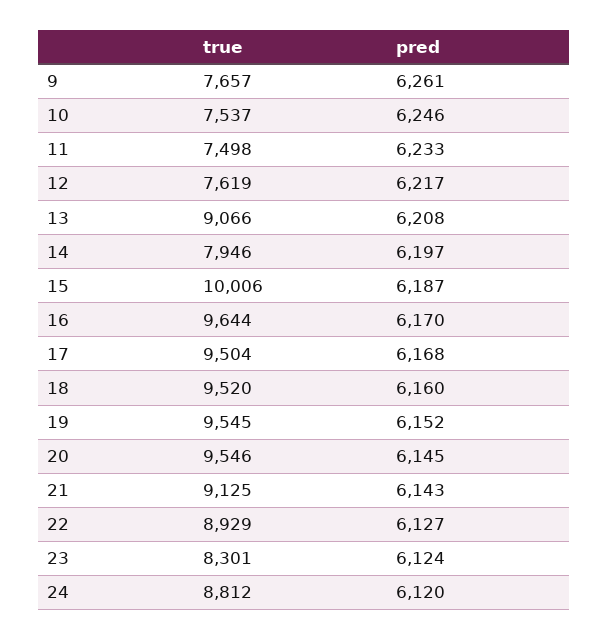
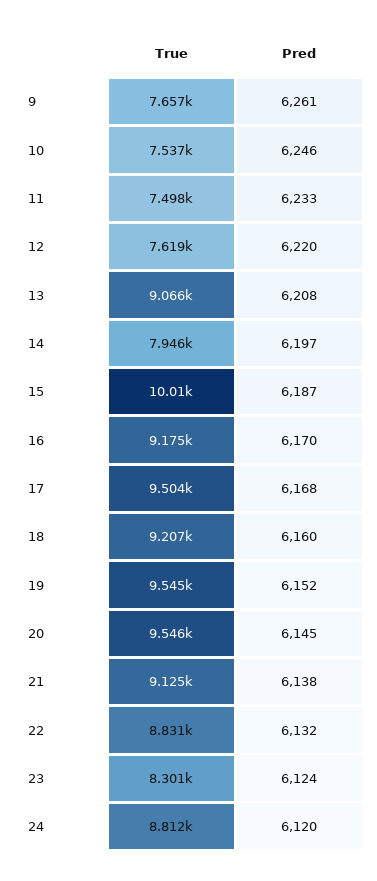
pred, 12: 6217 -> 6220
true, 16: 9644 -> 9175
true, 18: 9520 -> 9207
pred, 21: 6143 -> 6138
true, 22: 8929 -> 8831
pred, 22: 6127 -> 6132

